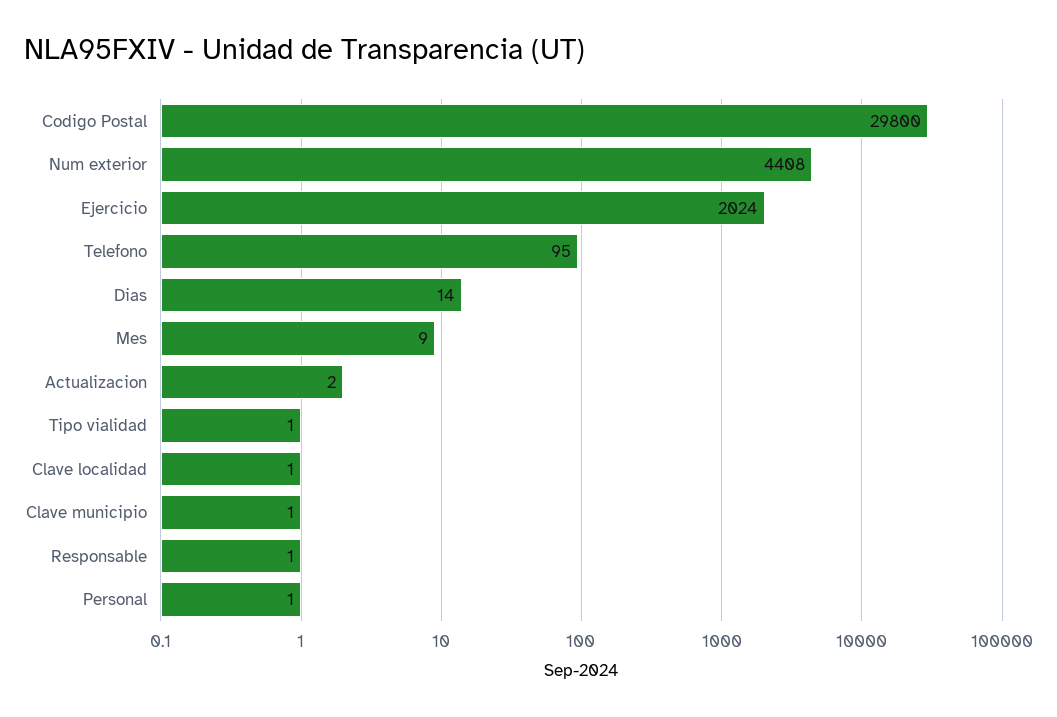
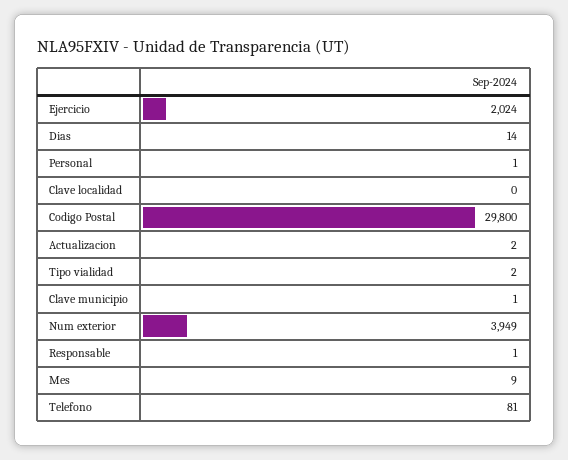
Num exterior: 4408 -> 3949
Telefono: 95 -> 81
Tipo vialidad: 1 -> 2
Clave localidad: 1 -> 0

